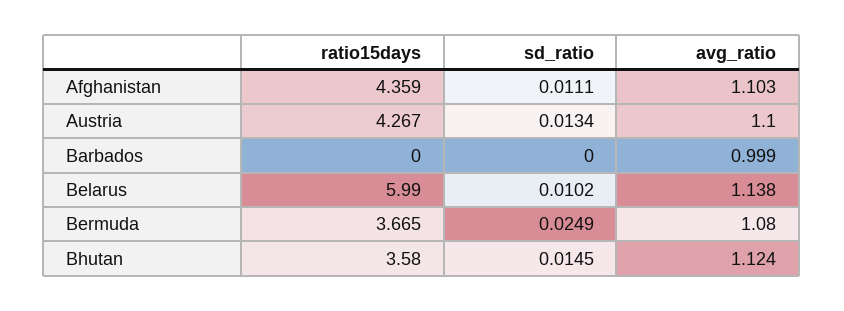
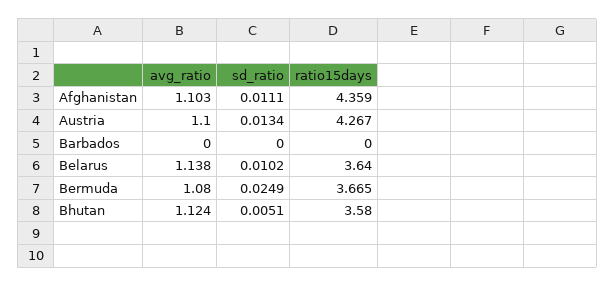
avg_ratio, Barbados: 0.999 -> 0
ratio15days, Belarus: 5.99 -> 3.64
sd_ratio, Bhutan: 0.0145 -> 0.0051

